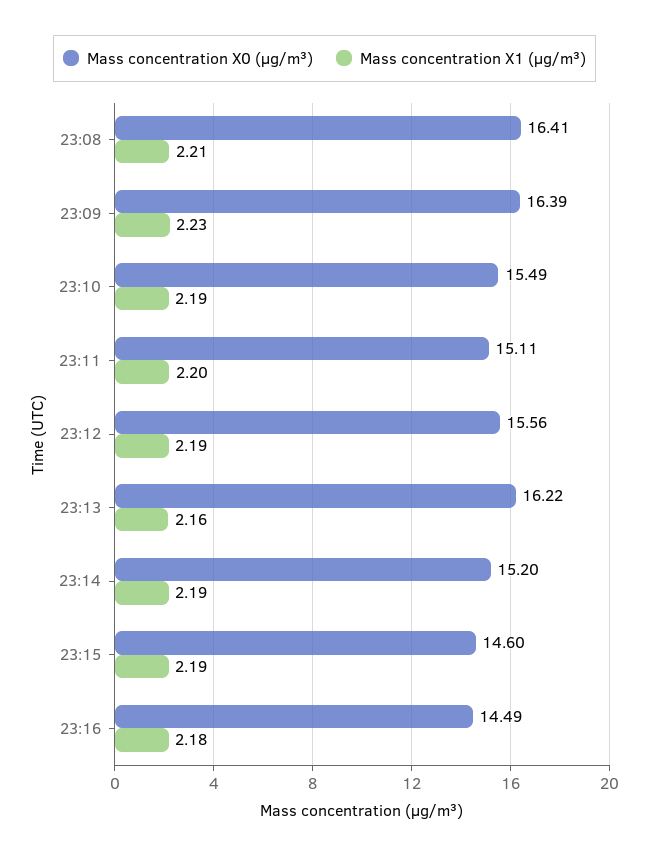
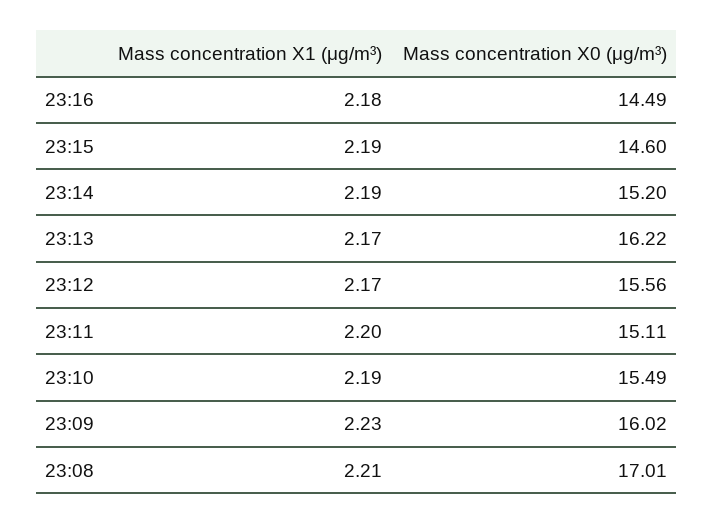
Mass concentration X0 (μg/m³), 23:08: 16.41 -> 17.01
Mass concentration X0 (μg/m³), 23:09: 16.39 -> 16.02
Mass concentration X1 (μg/m³), 23:12: 2.19 -> 2.17
Mass concentration X1 (μg/m³), 23:13: 2.16 -> 2.17

